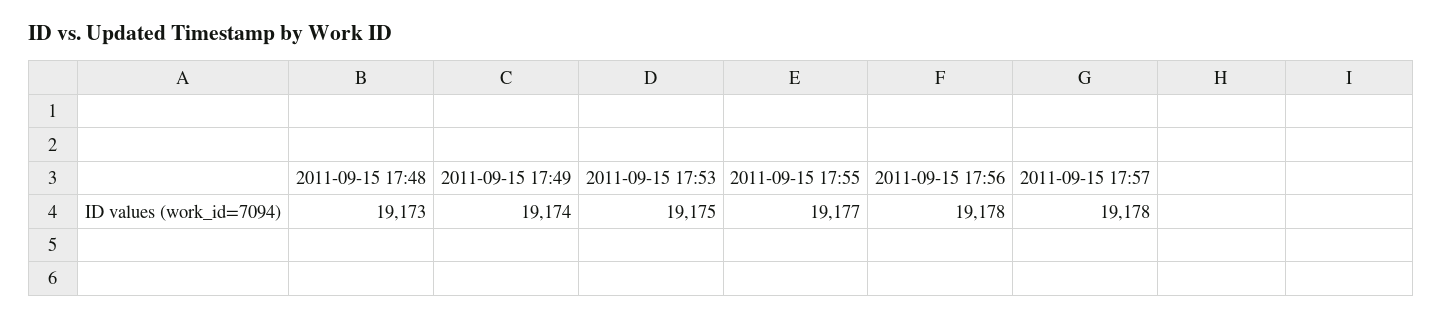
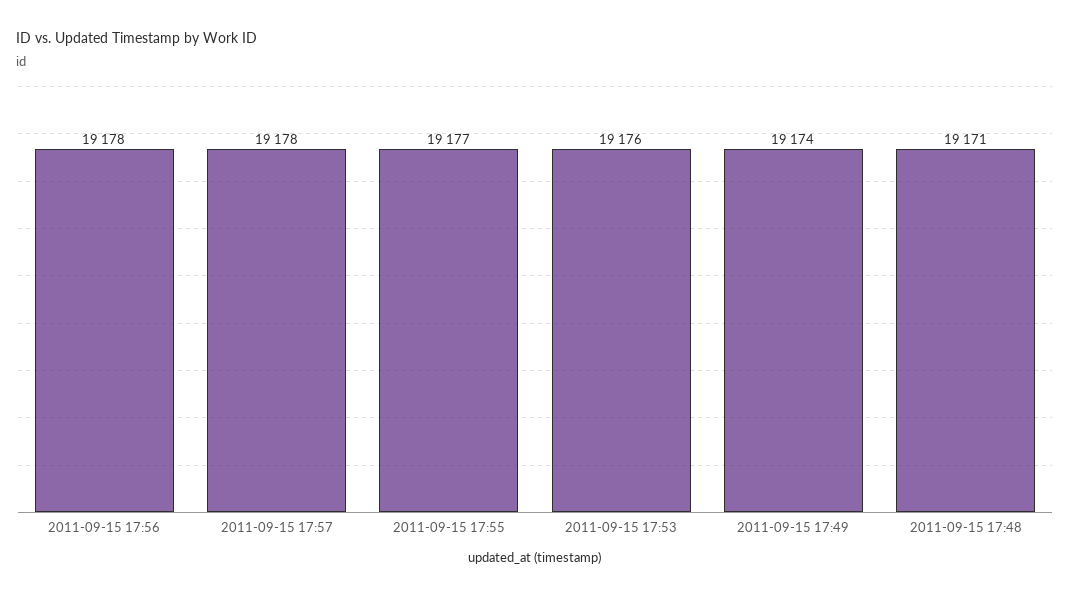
2011-09-15 17:48: 19173 -> 19171
2011-09-15 17:53: 19175 -> 19176

